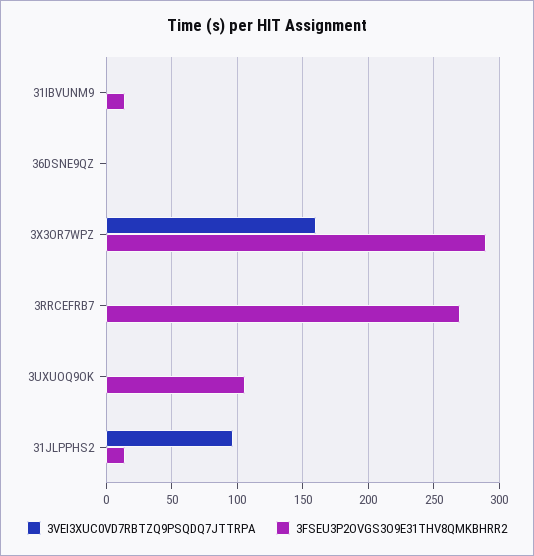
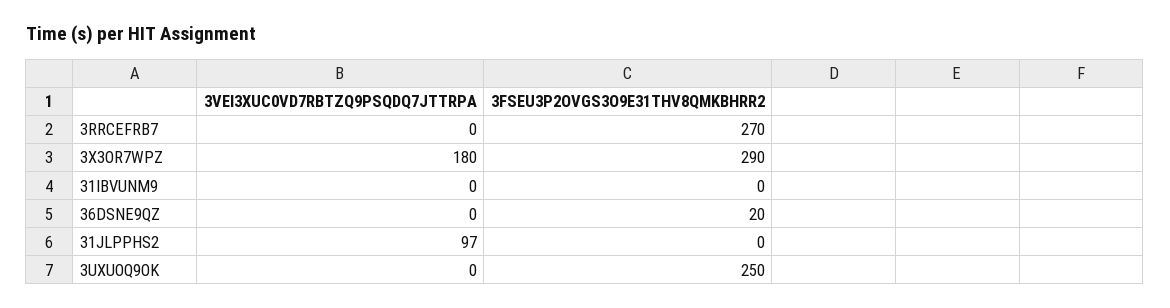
3FSEU3P2OVGS3O9E31THV8QMKBHRR2, 31IBVUNM9: 15 -> 0
3FSEU3P2OVGS3O9E31THV8QMKBHRR2, 36DSNE9QZ: 0 -> 20
3VEI3XUC0VD7RBTZQ9PSQDQ7JTTRPA, 3X3OR7WPZ: 160 -> 180
3FSEU3P2OVGS3O9E31THV8QMKBHRR2, 3UXUOQ9OK: 105 -> 250
3FSEU3P2OVGS3O9E31THV8QMKBHRR2, 31JLPPHS2: 15 -> 0

